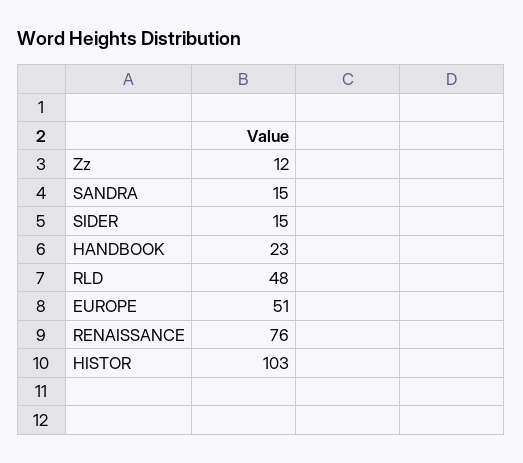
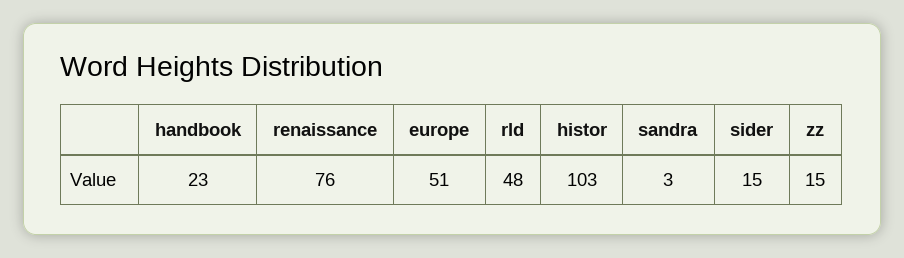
Zz: 12 -> 15
SANDRA: 15 -> 3

